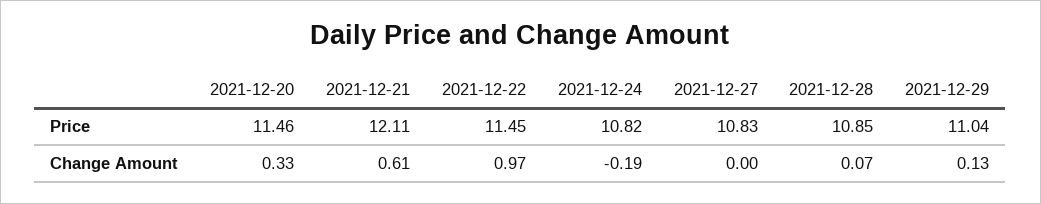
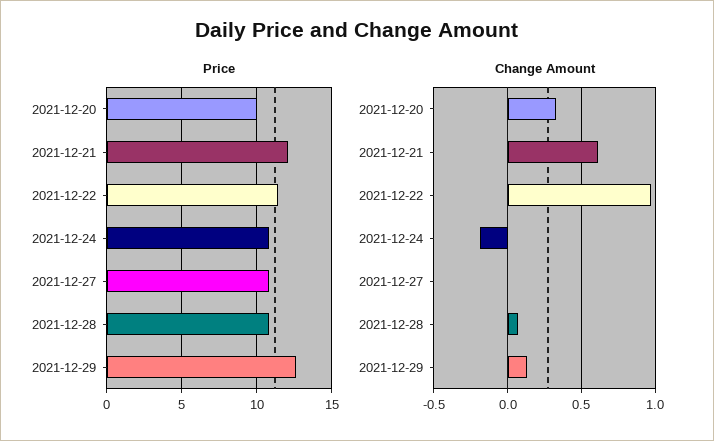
Price, 2021-12-20: 11.46 -> 10
Price, 2021-12-29: 11.04 -> 12.5

